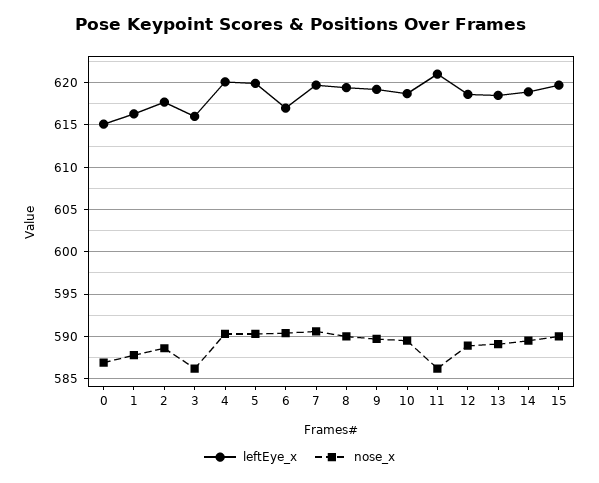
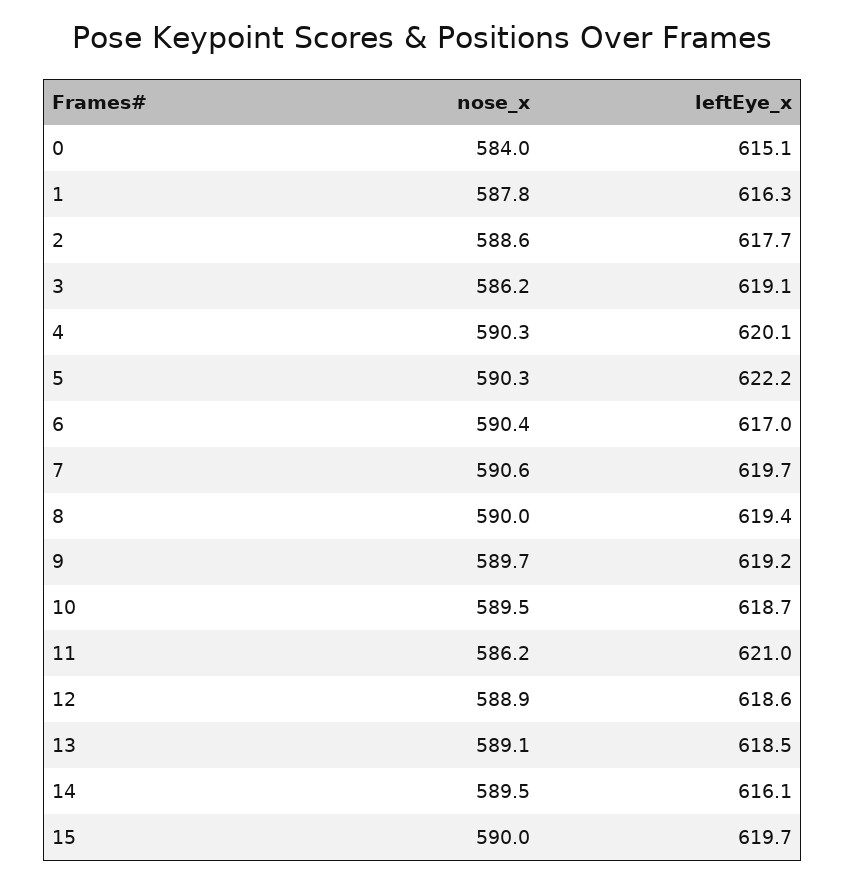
nose_x, 0: 587 -> 584
leftEye_x, 3: 616 -> 619.1
leftEye_x, 5: 620 -> 622.2
leftEye_x, 14: 619 -> 616.1

